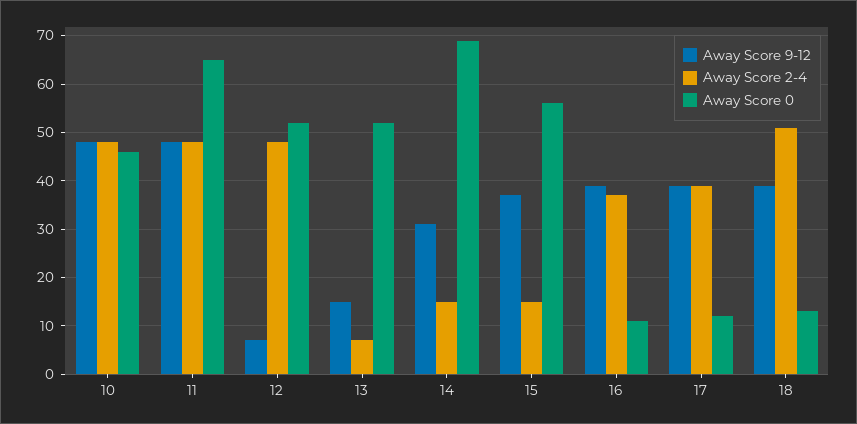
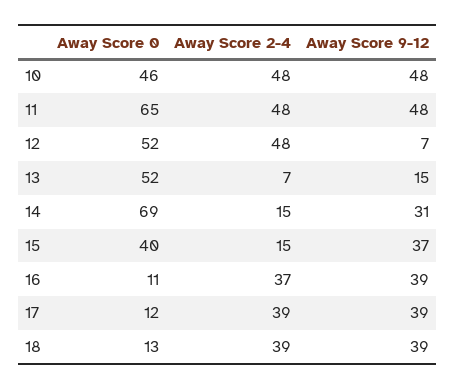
Away Score 0, 15: 55 -> 40
Away Score 2-4, 18: 50 -> 39

